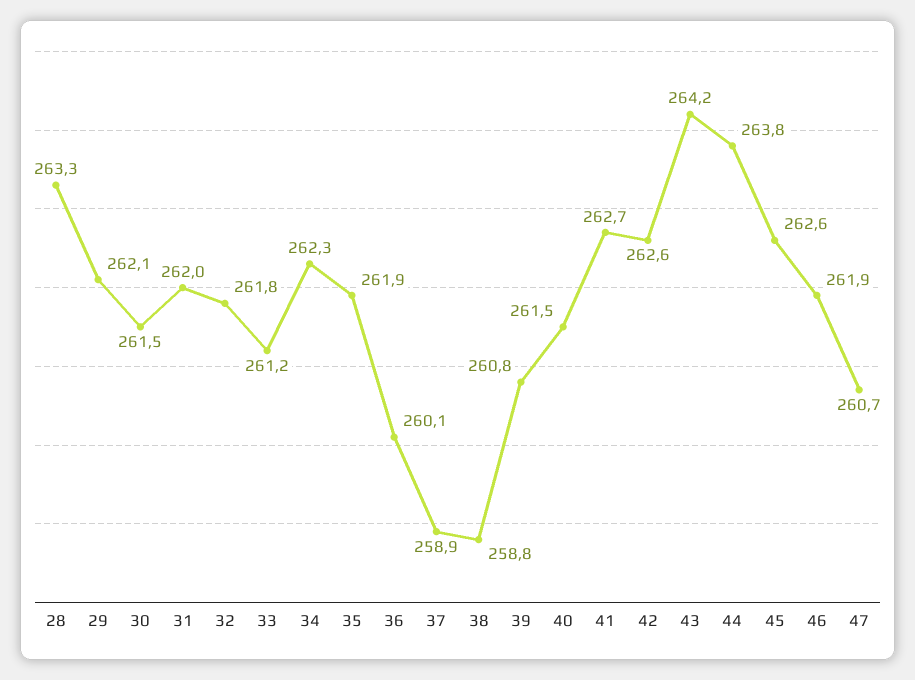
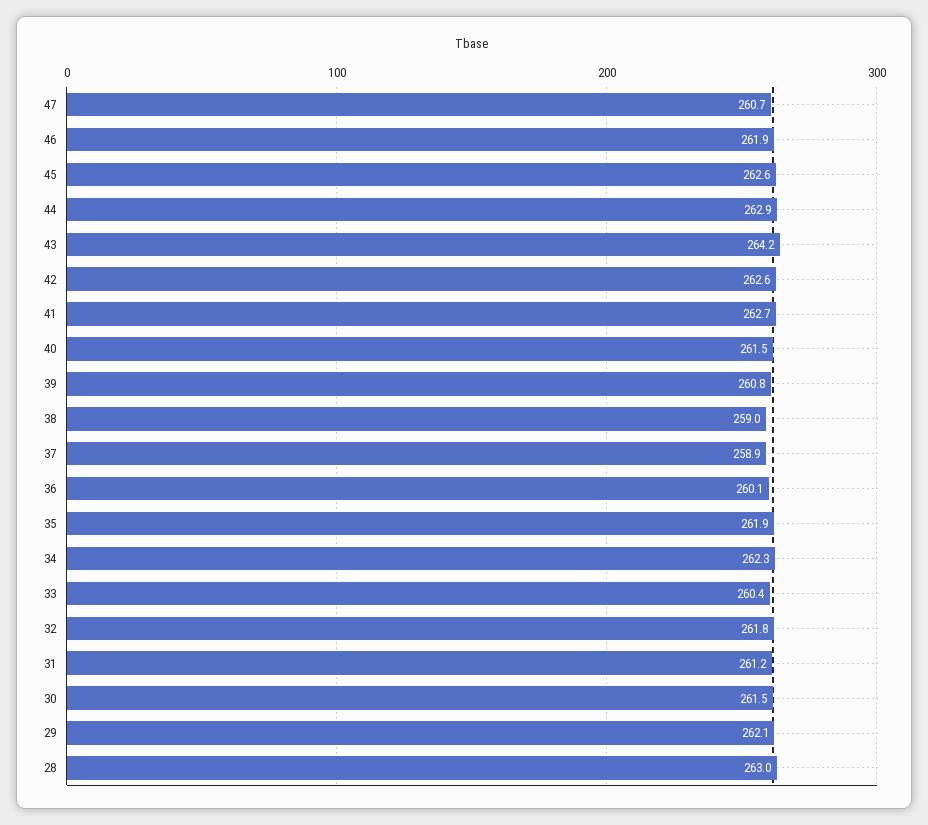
28: 263.3 -> 263
31: 262 -> 261.2
33: 261.2 -> 260.4
38: 258.8 -> 259
44: 263.8 -> 262.9

